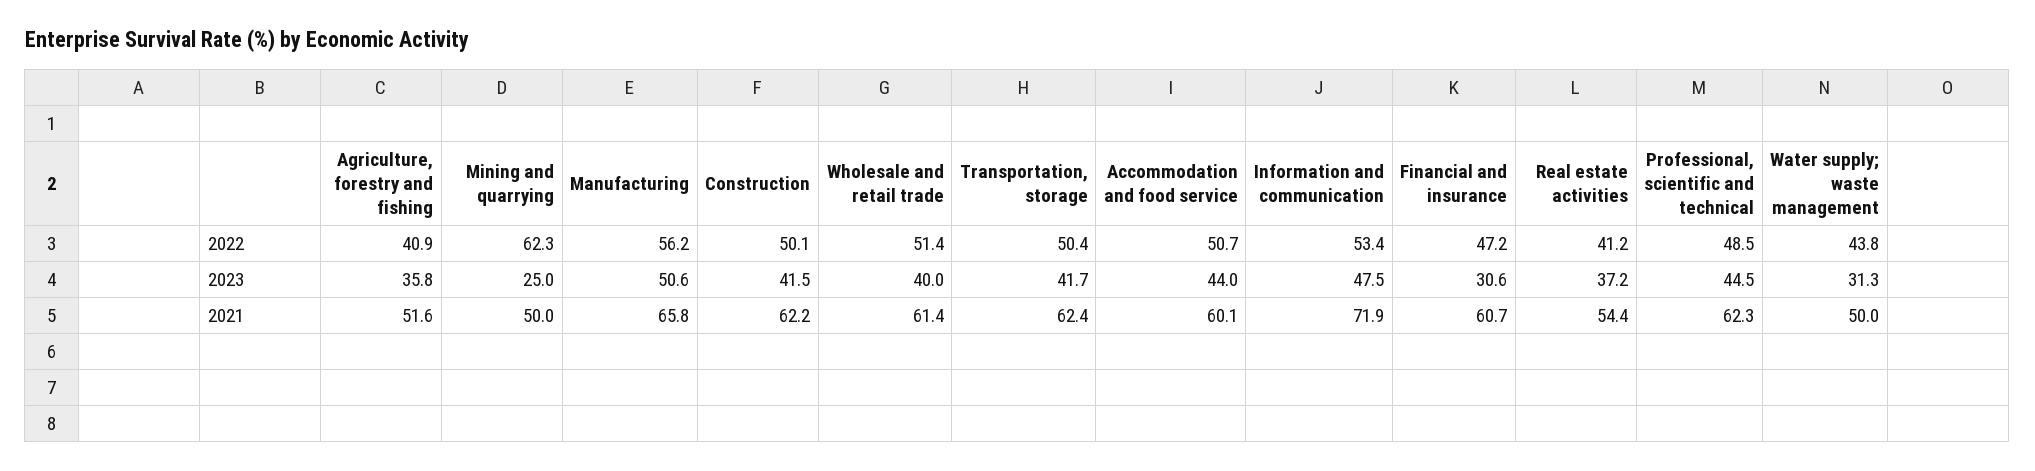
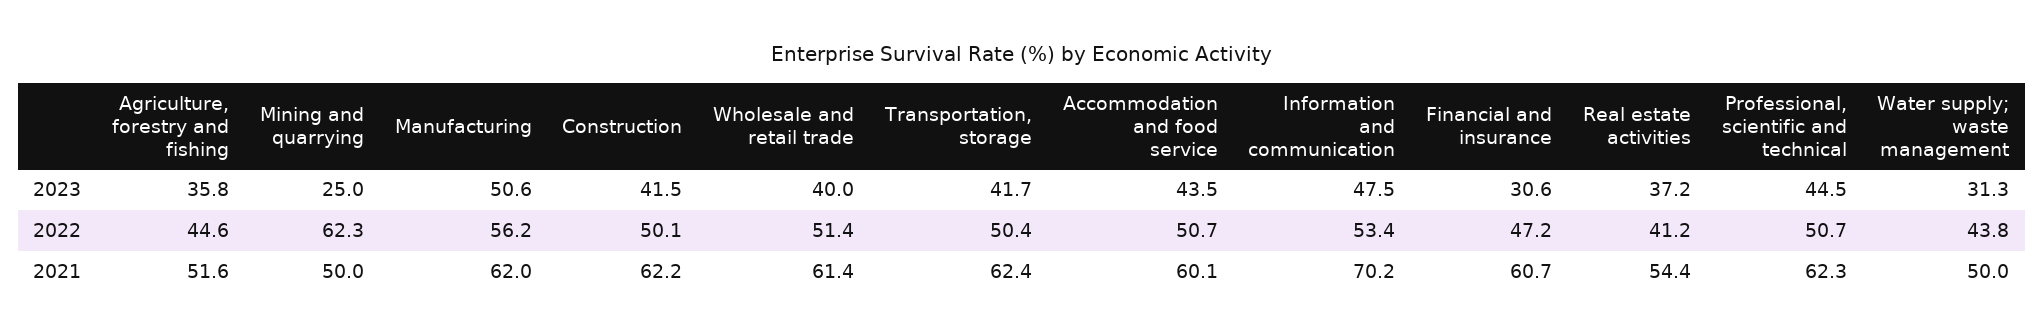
Agriculture, forestry and fishing, 2022: 40.9 -> 44.6
Professional, scientific and technical, 2022: 48.5 -> 50.7
Accommodation and food service, 2023: 44 -> 43.5
Manufacturing, 2021: 65.8 -> 62
Information and communication, 2021: 71.9 -> 70.2

